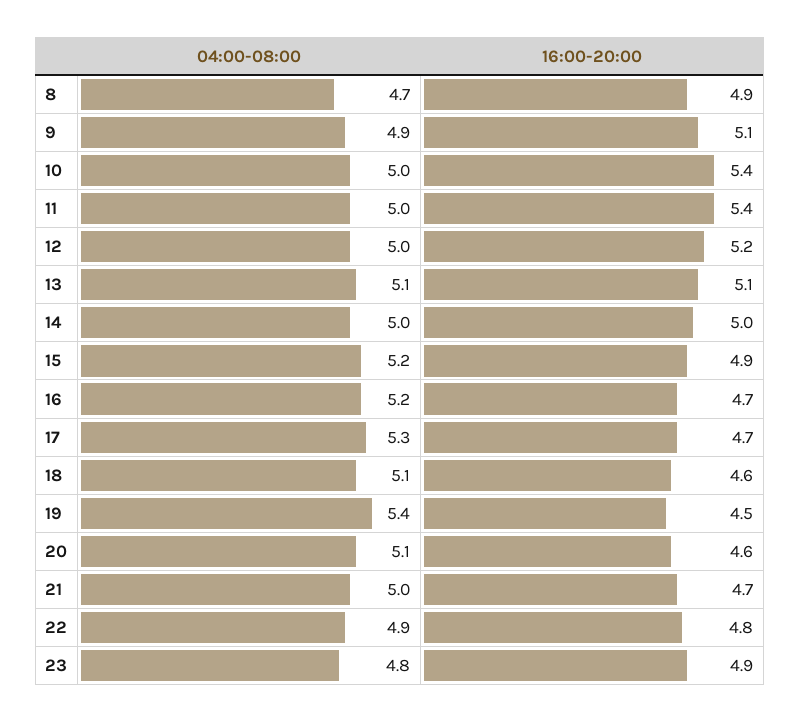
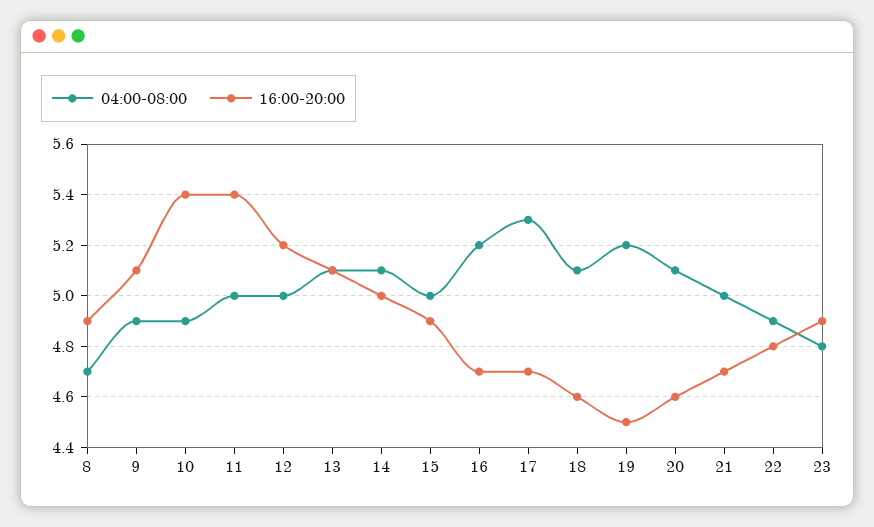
04:00-08:00, 10: 5 -> 4.9
04:00-08:00, 14: 5 -> 5.1
04:00-08:00, 15: 5.2 -> 5
04:00-08:00, 19: 5.4 -> 5.2

